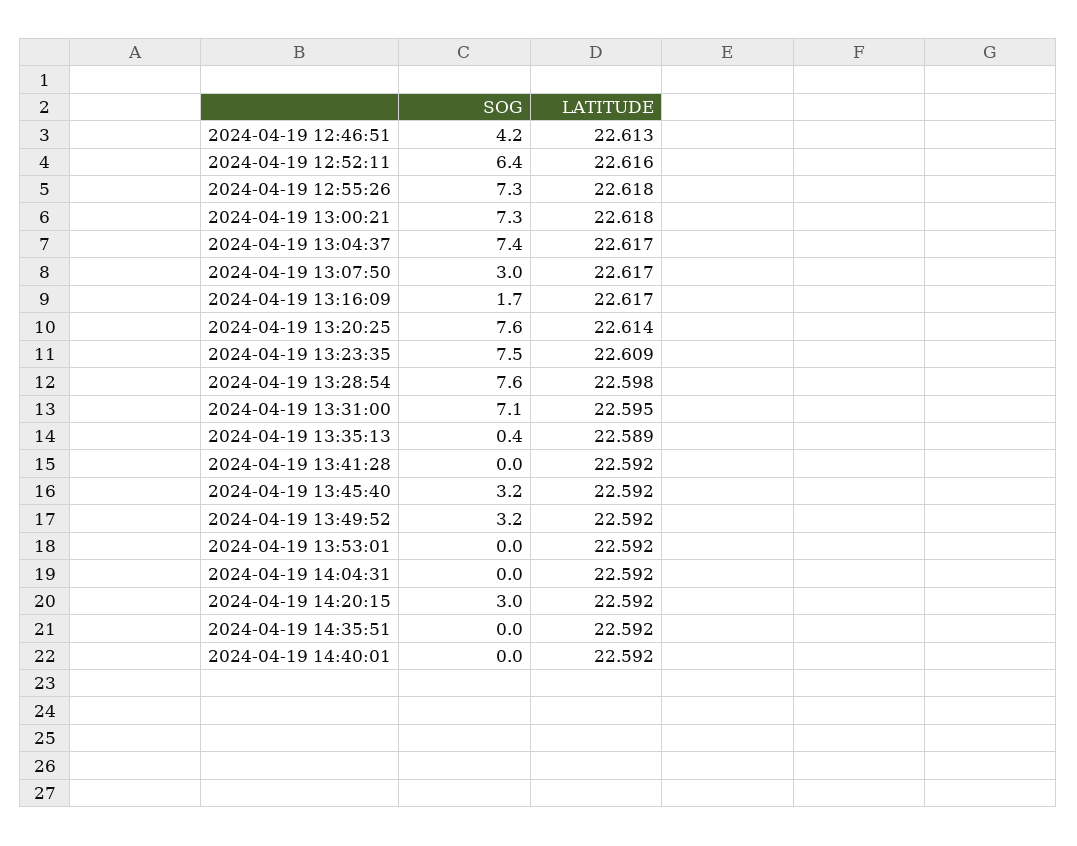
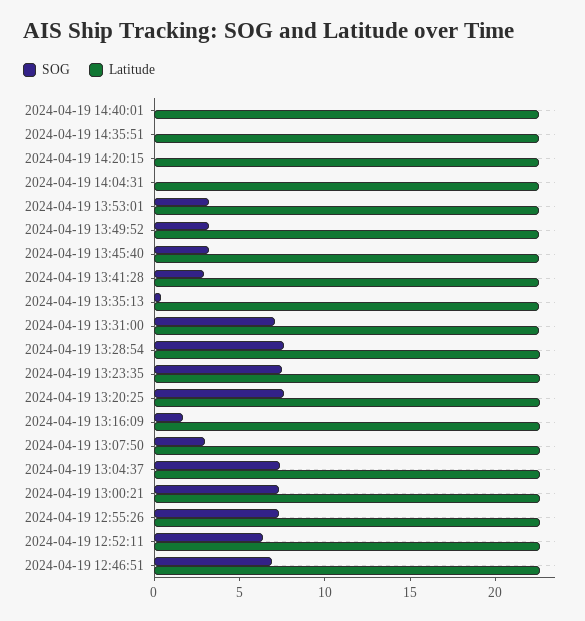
SOG, 2024-04-19 12:46:51: 4.2 -> 7
SOG, 2024-04-19 13:41:28: 0 -> 3
SOG, 2024-04-19 13:53:01: 0 -> 3
SOG, 2024-04-19 14:20:15: 3 -> 0

